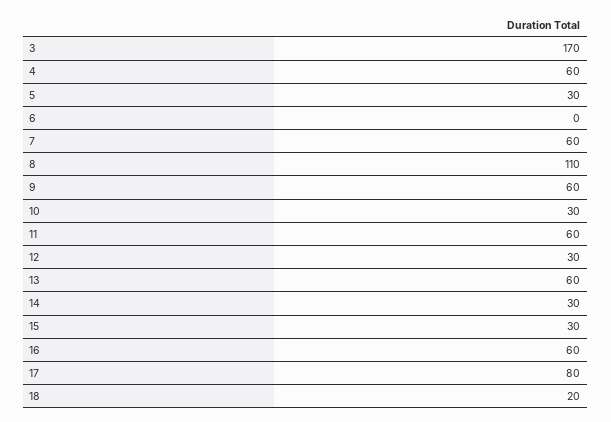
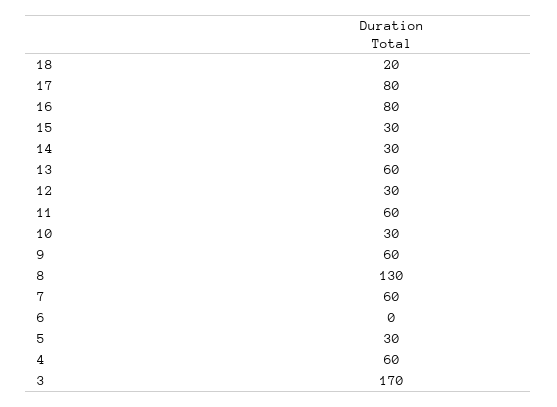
8: 110 -> 130
16: 60 -> 80

